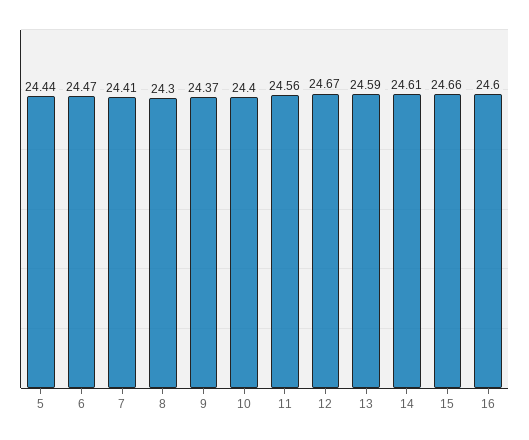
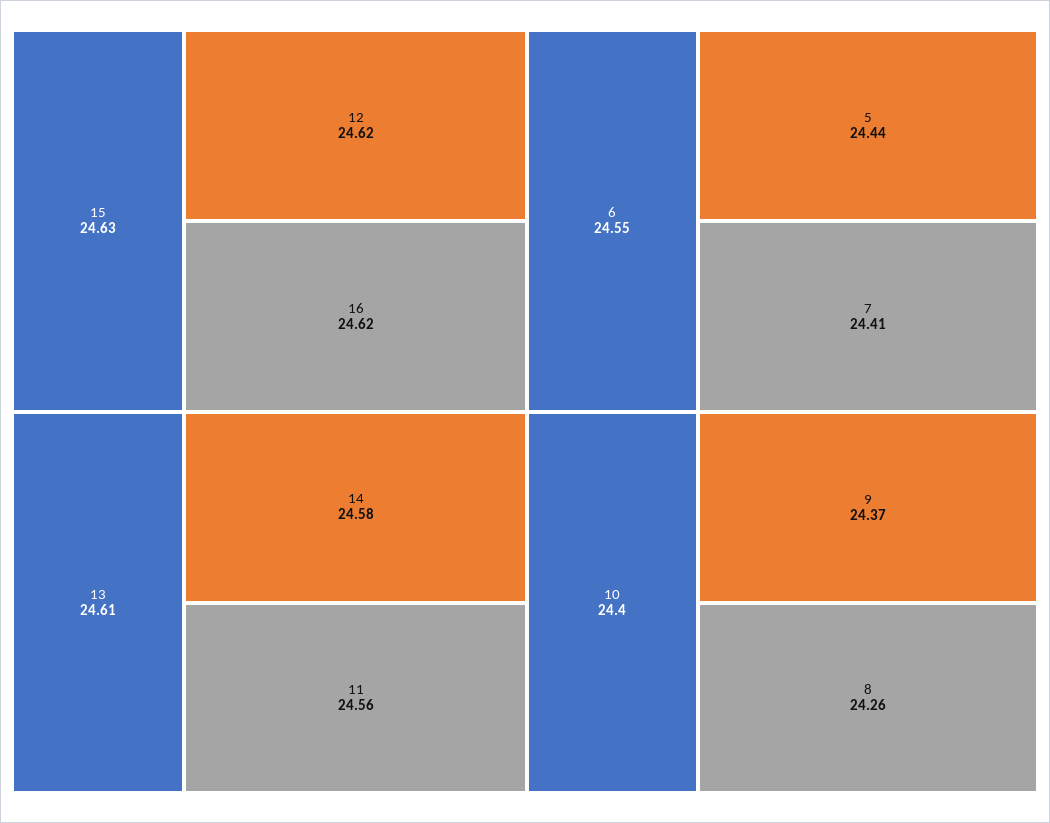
6: 24.47 -> 24.55
8: 24.3 -> 24.26
12: 24.67 -> 24.62
13: 24.59 -> 24.61
14: 24.61 -> 24.58
15: 24.66 -> 24.63
16: 24.6 -> 24.62

